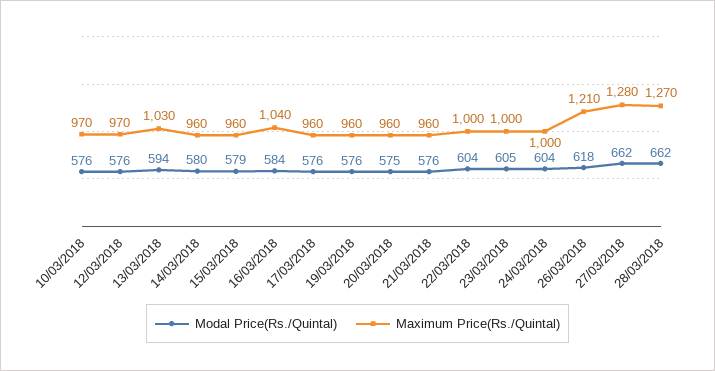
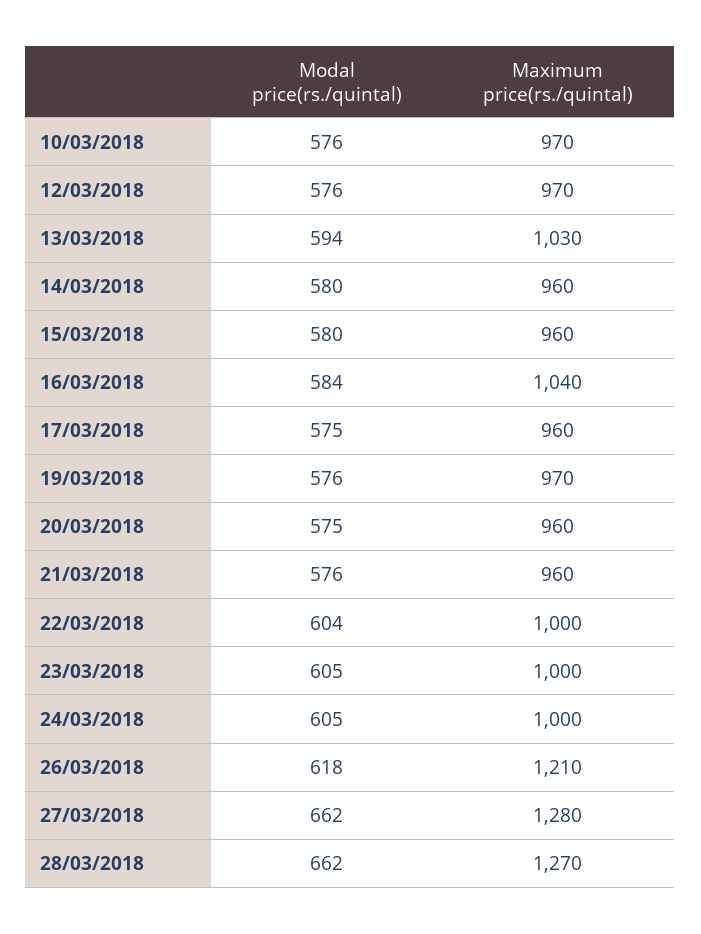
Modal Price(Rs./Quintal), 15/03/2018: 579 -> 580
Modal Price(Rs./Quintal), 17/03/2018: 576 -> 575
Maximum Price(Rs./Quintal), 19/03/2018: 960 -> 970
Modal Price(Rs./Quintal), 24/03/2018: 604 -> 605

